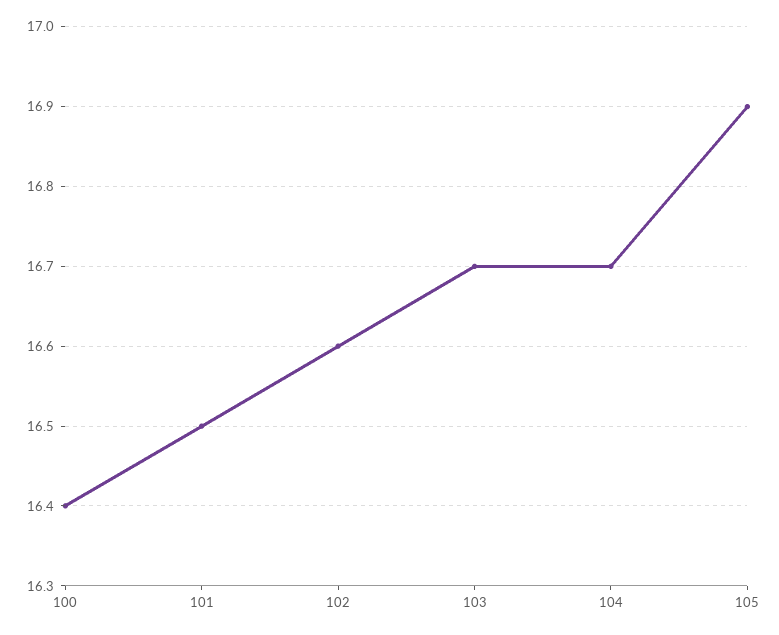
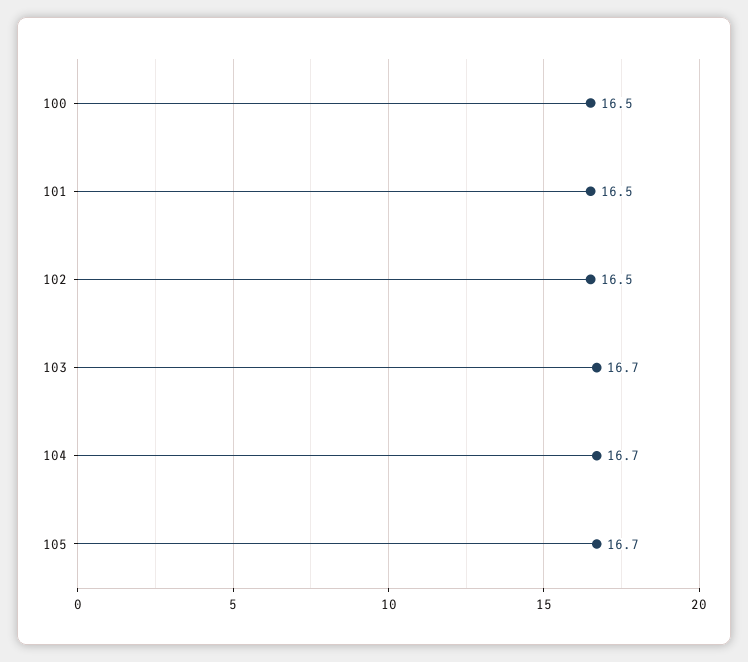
100: 16.4 -> 16.5
102: 16.6 -> 16.5
105: 16.9 -> 16.7

